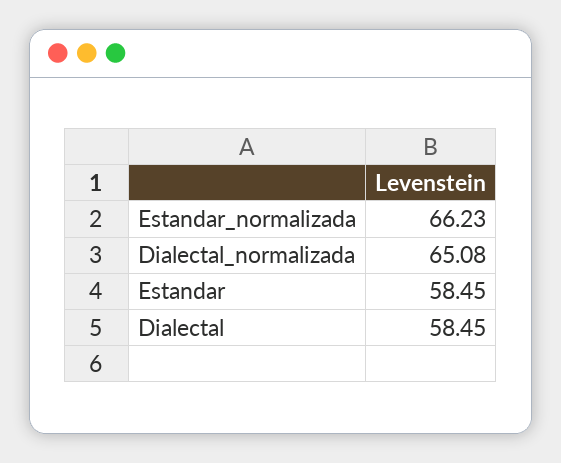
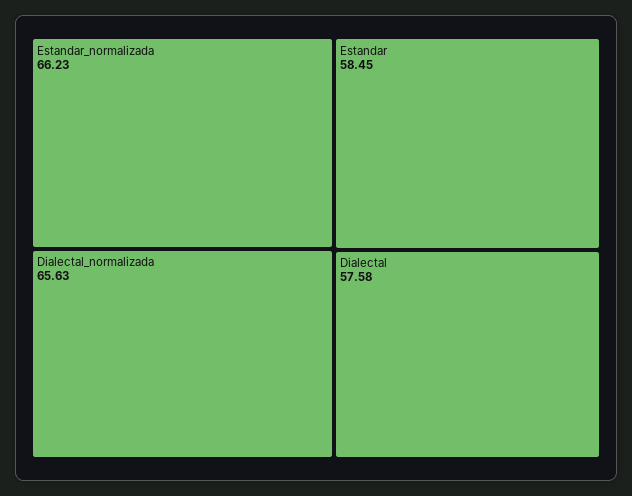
Dialectal_normalizada: 65.08 -> 65.63
Dialectal: 58.45 -> 57.58

